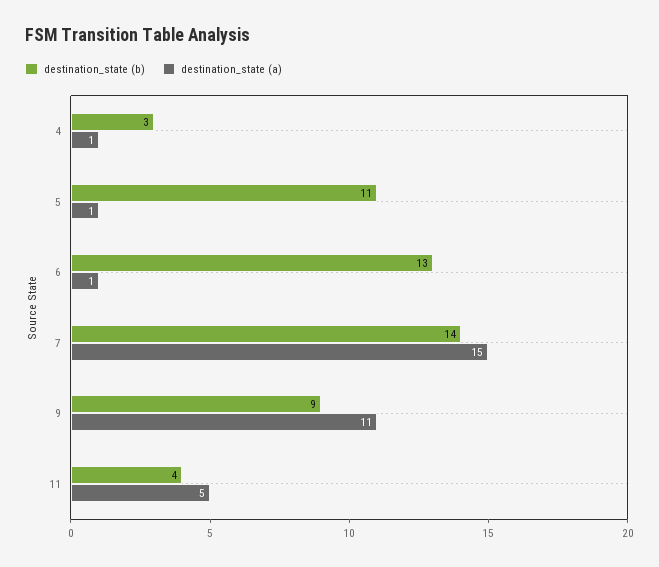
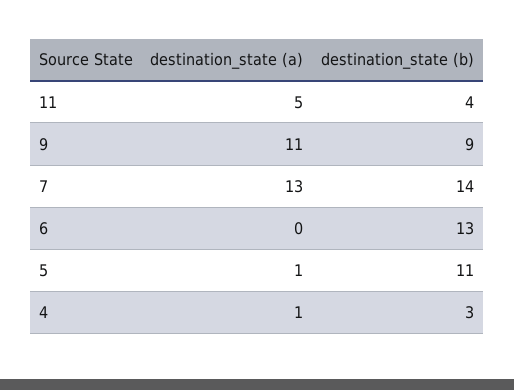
destination_state (a), 6: 1 -> 0
destination_state (a), 7: 15 -> 13

